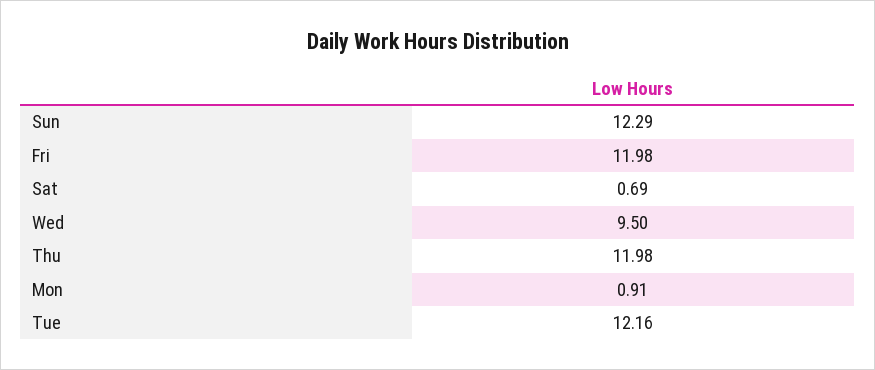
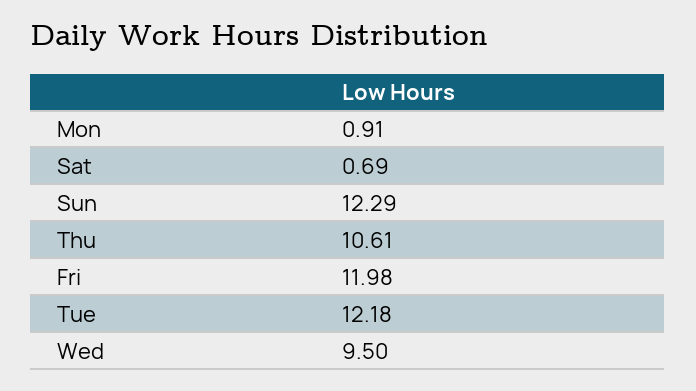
Thu: 11.98 -> 10.61
Tue: 12.16 -> 12.18

